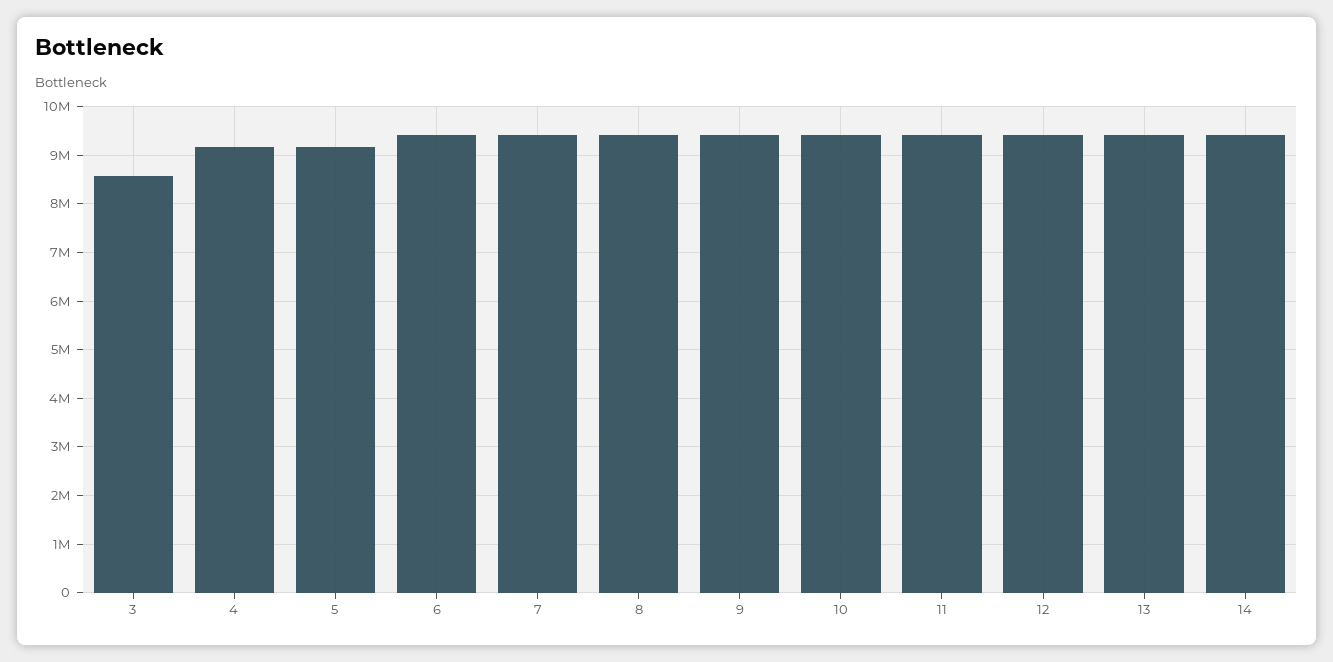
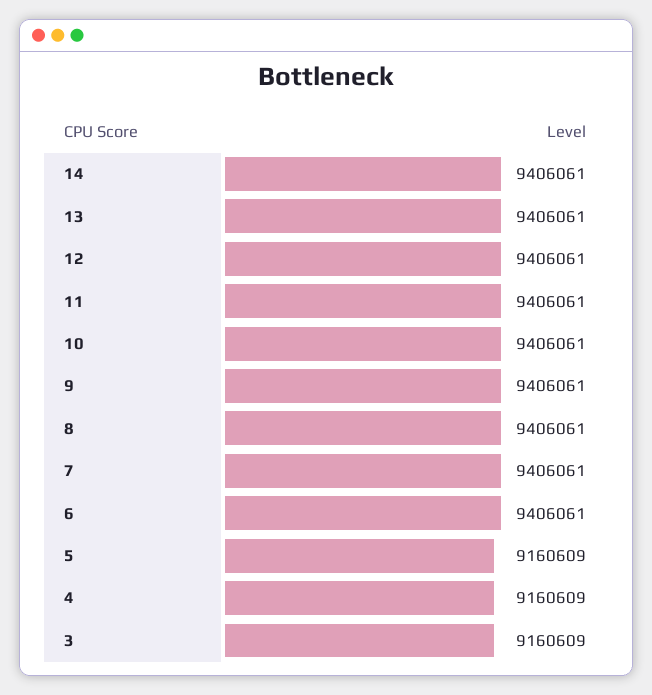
3: 8600000 -> 9160609

